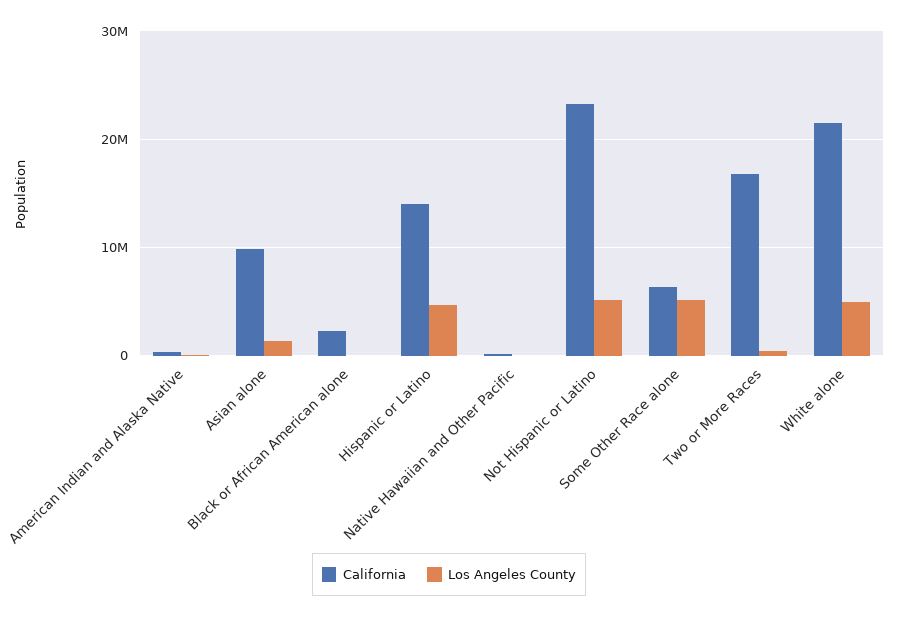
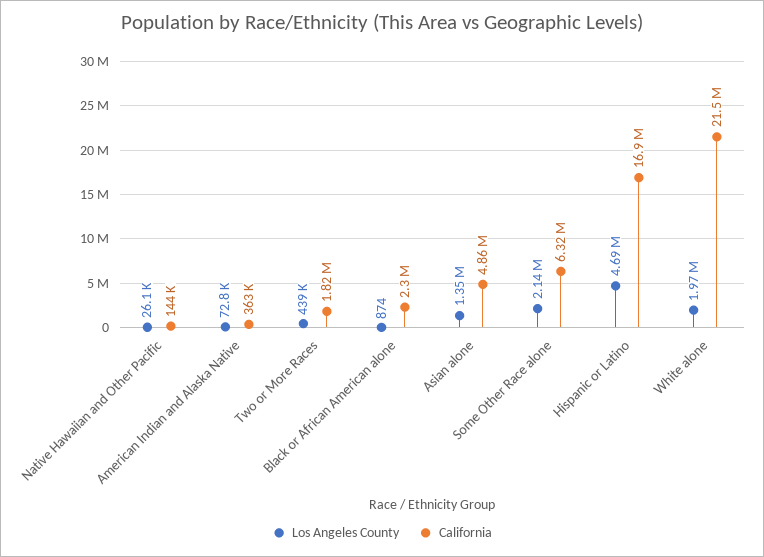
California, Asian alone: 10000000 -> 4860000
California, Hispanic or Latino: 14000000 -> 16900000
California, Not Hispanic or Latino: 23000000 -> none
Los Angeles County, Not Hispanic or Latino: 5000000 -> none
Los Angeles County, Some Other Race alone: 5000000 -> 2140000
California, Two or More Races: 17000000 -> 1820000
Los Angeles County, White alone: 5000000 -> 1970000

